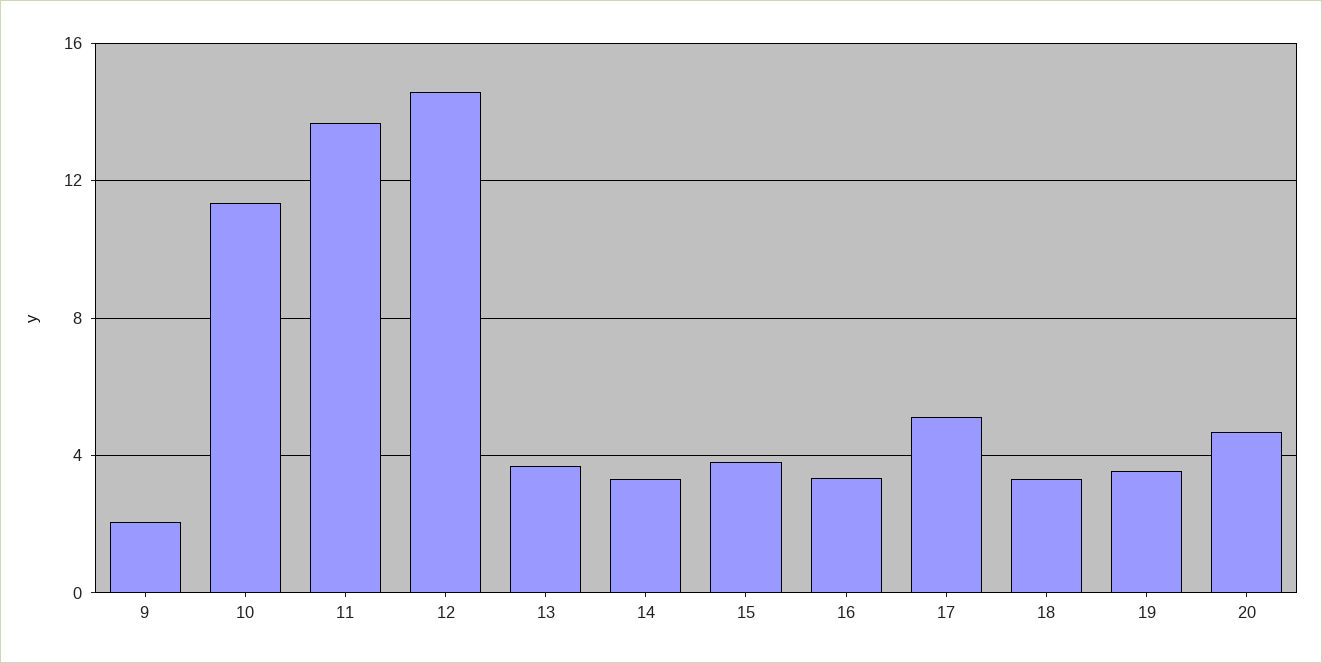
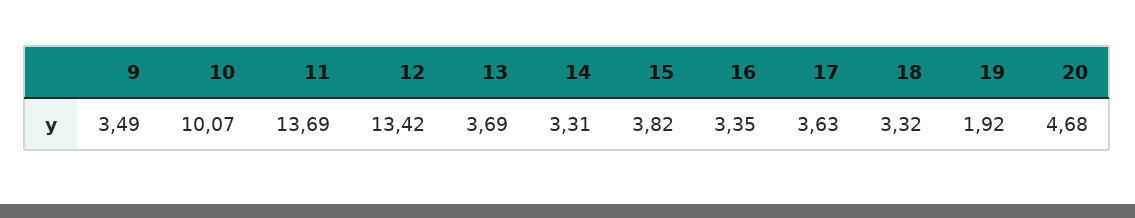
9: 2 -> 3.49
10: 11.5 -> 10.07
12: 14.5 -> 13.42
17: 5 -> 3.63
19: 3.5 -> 1.92

